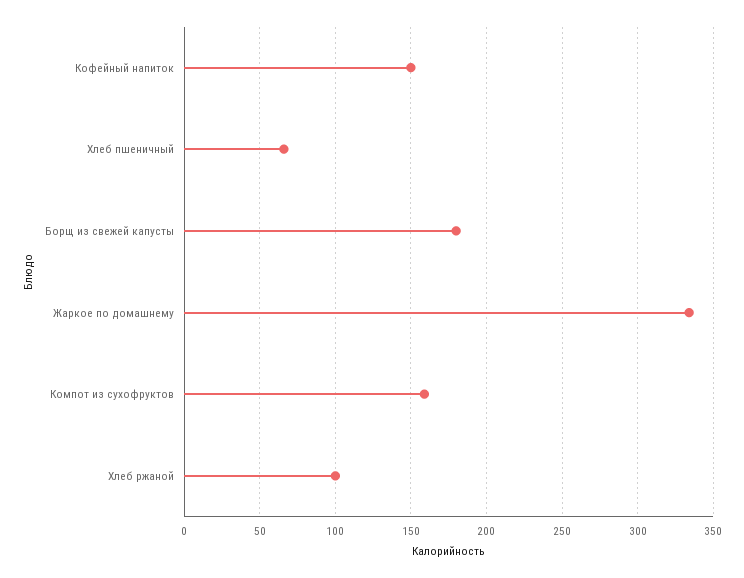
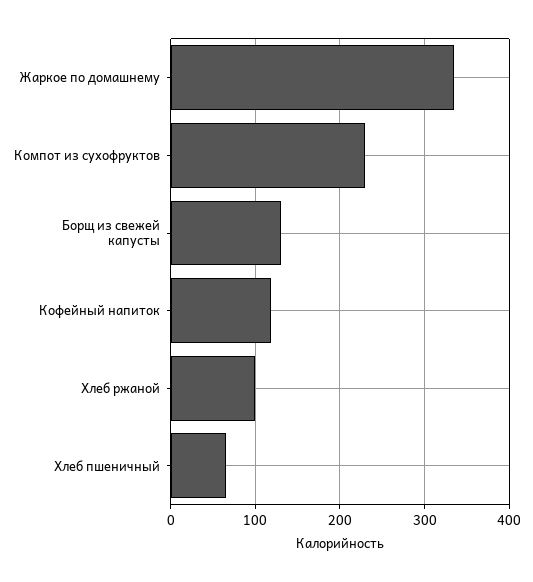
Кофейный напиток: 150 -> 120
Борщ из свежей капусты: 180 -> 130
Компот из сухофруктов: 160 -> 230

